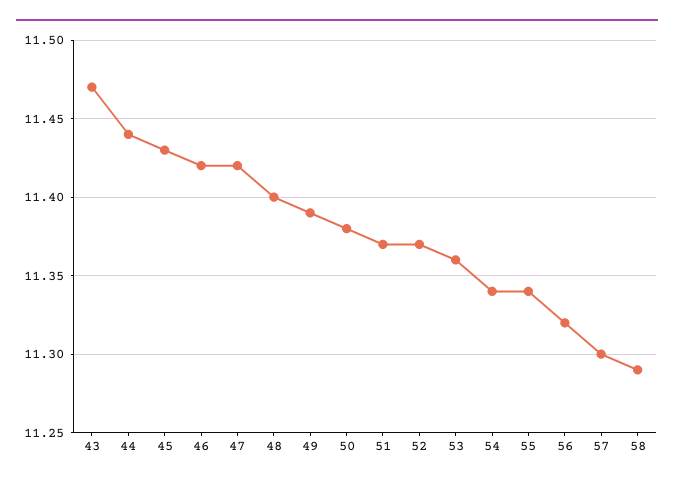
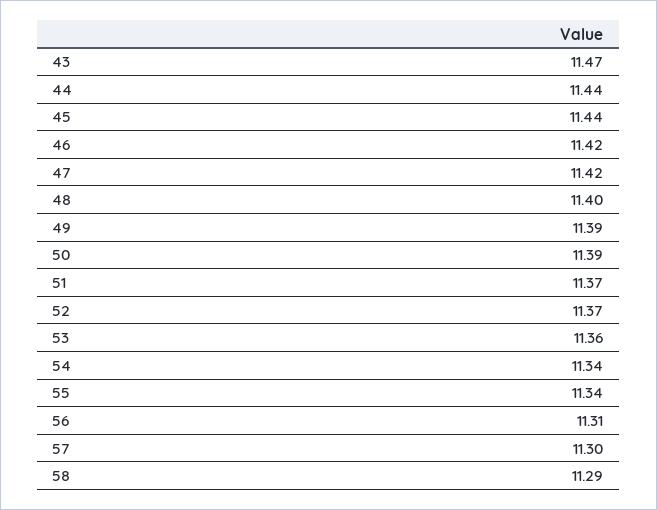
45: 11.43 -> 11.44
50: 11.38 -> 11.39
56: 11.32 -> 11.31

